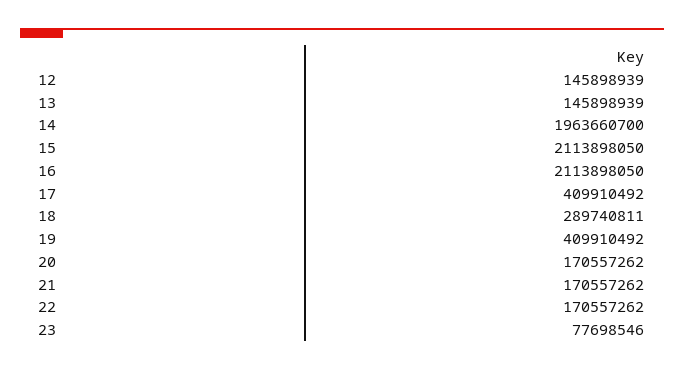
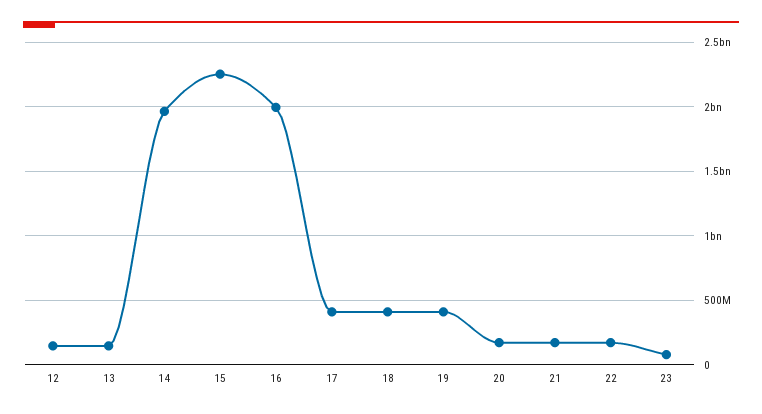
15: 2113898050 -> 2250000000
16: 2113898050 -> 2000000000
18: 289740811 -> 400000000

